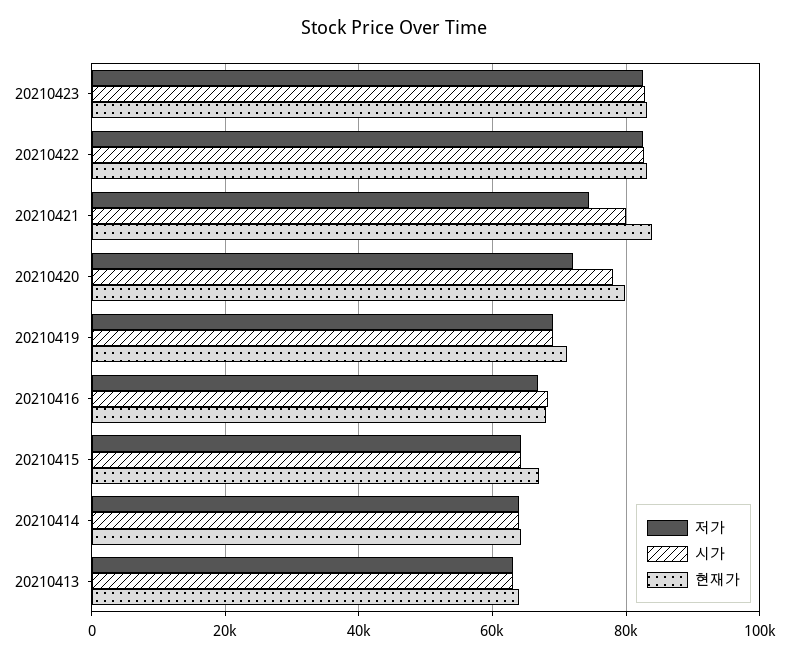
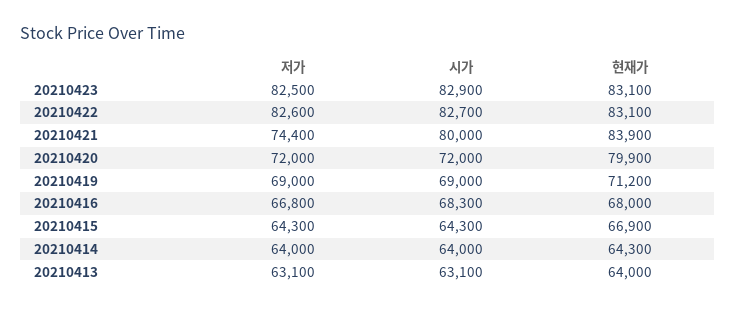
시가, 20210420: 78000 -> 72000

